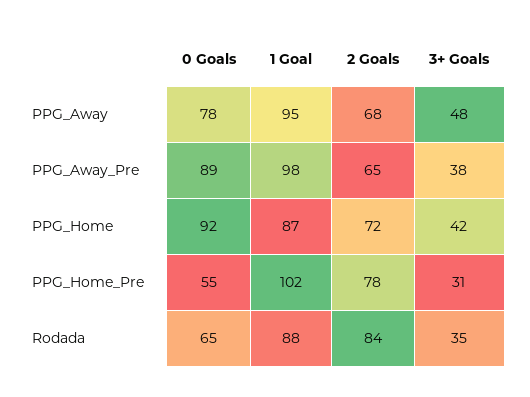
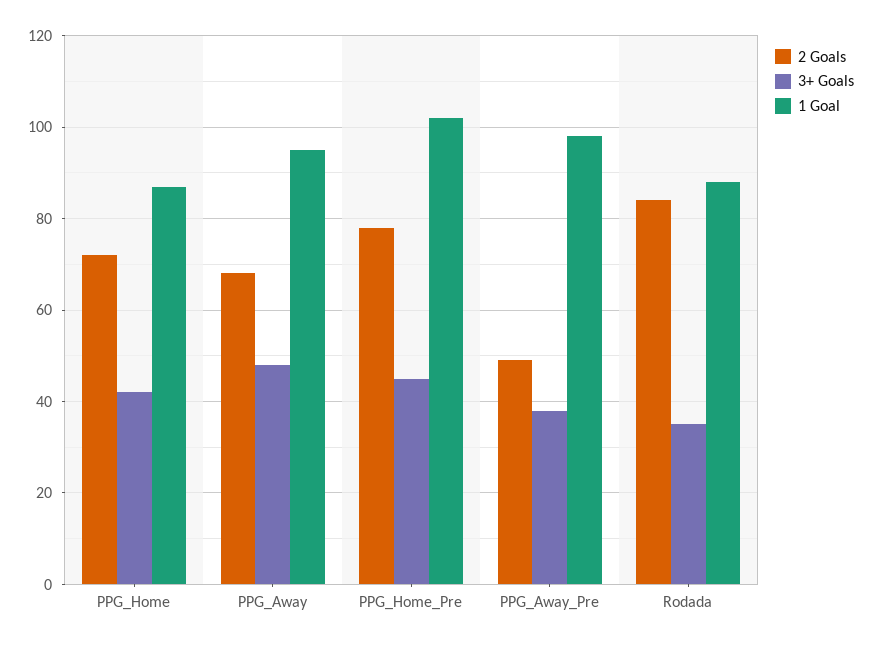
0 Goals, PPG_Away: 78 -> none
0 Goals, PPG_Away_Pre: 89 -> none
2 Goals, PPG_Away_Pre: 65 -> 50
0 Goals, PPG_Home: 92 -> none
0 Goals, PPG_Home_Pre: 55 -> none
3+ Goals, PPG_Home_Pre: 31 -> 45
0 Goals, Rodada: 65 -> none

